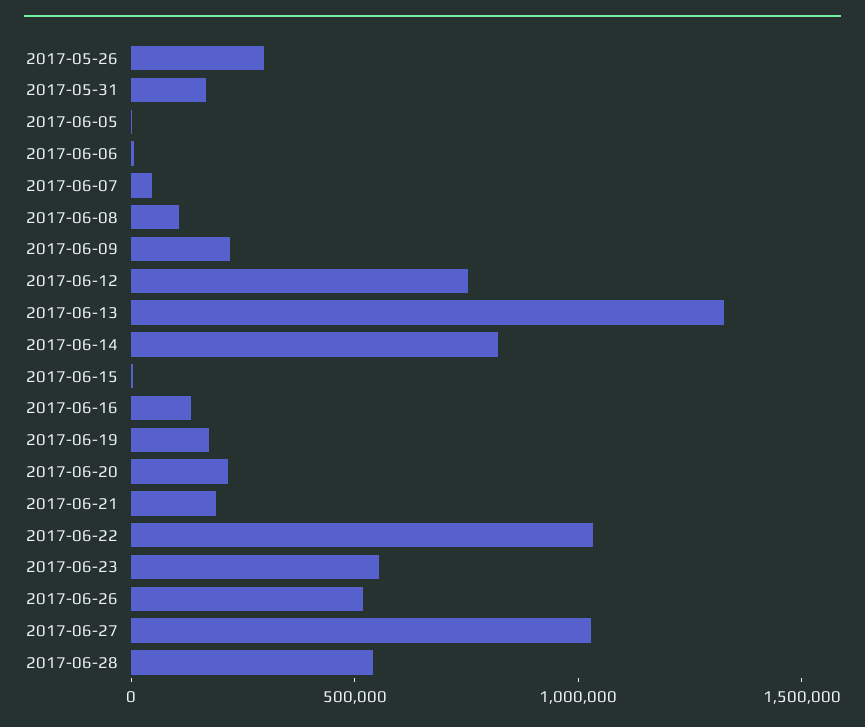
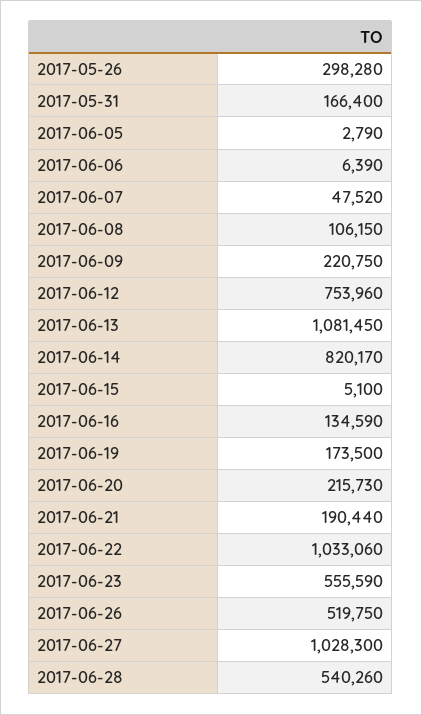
2017-06-13: 1300000 -> 1081450

